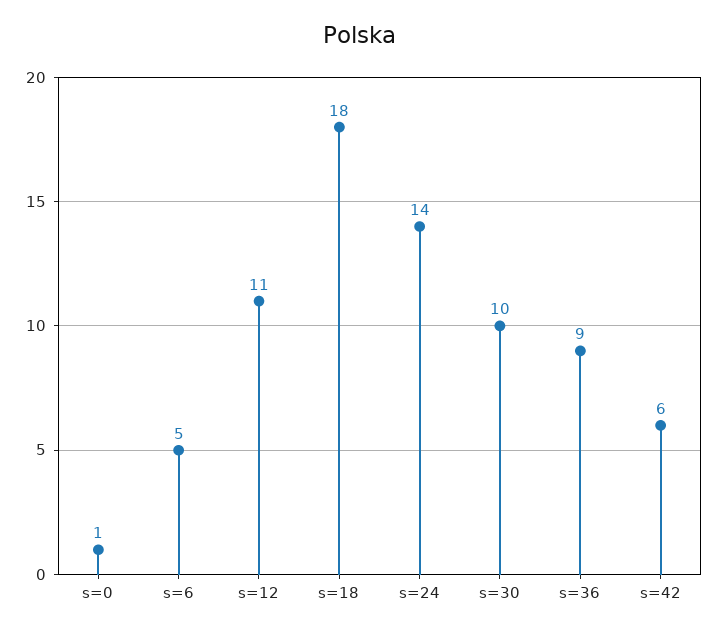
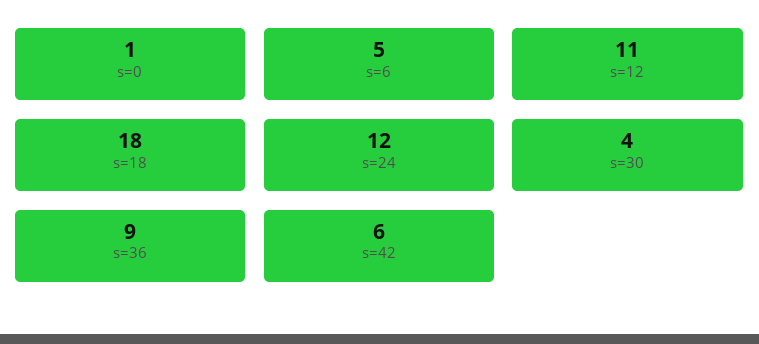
s=24: 14 -> 12
s=30: 10 -> 4

